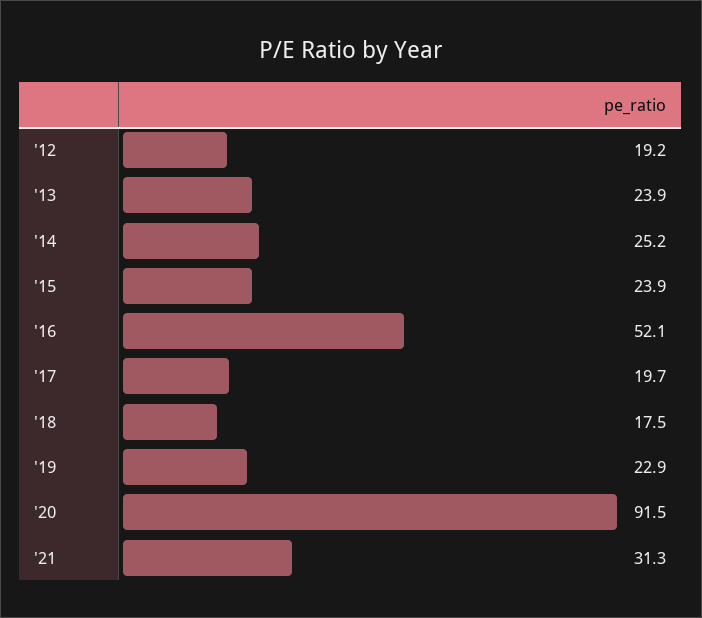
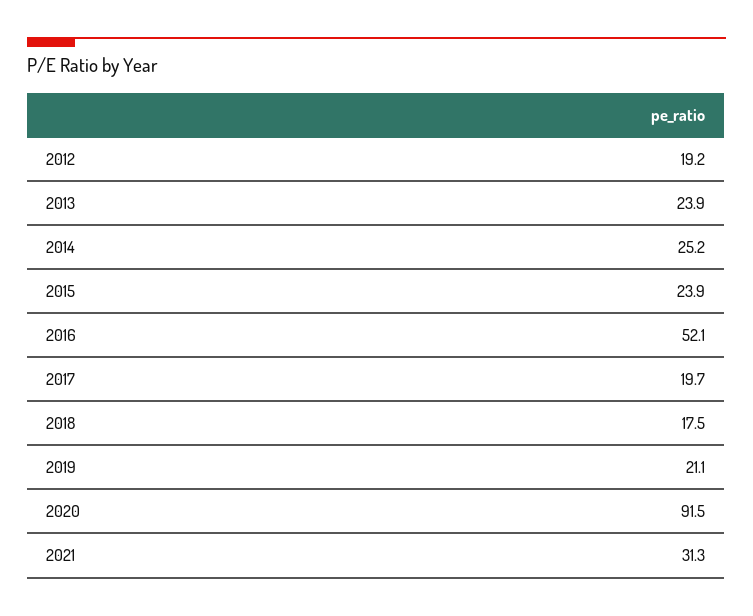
'19: 22.9 -> 21.1

